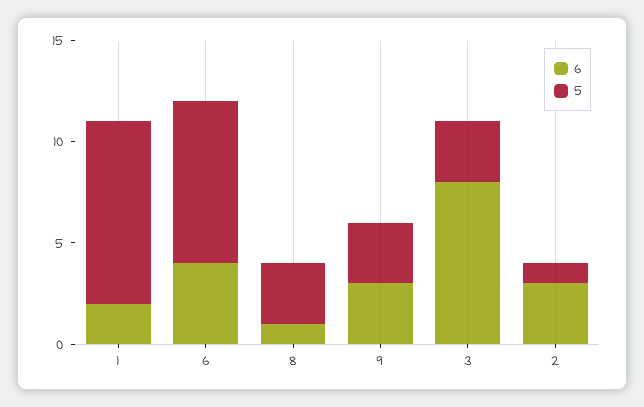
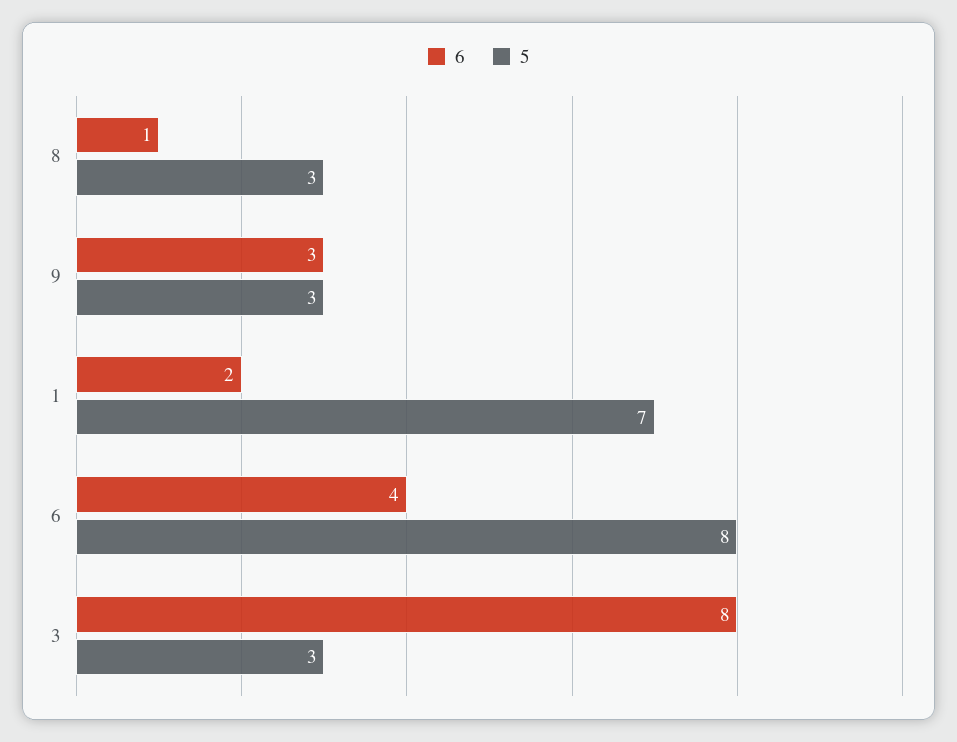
5, 1: 9 -> 7
6, 2: 3 -> none
5, 2: 1 -> none

